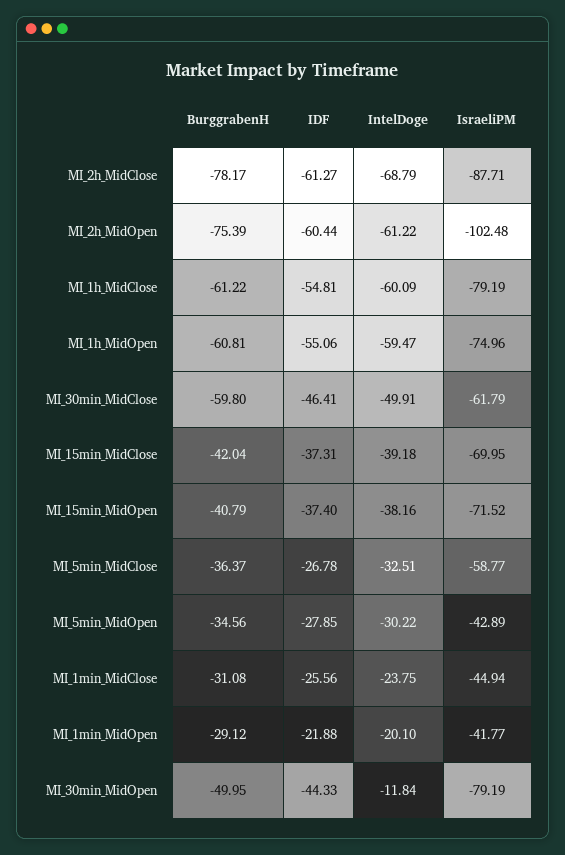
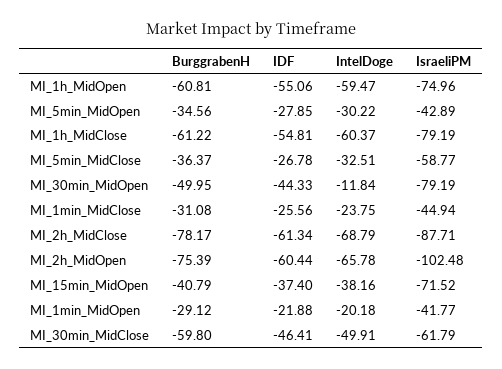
IDF, MI_2h_MidClose: -61.27 -> -61.34
IntelDoge, MI_2h_MidOpen: -61.22 -> -65.78
IntelDoge, MI_1h_MidClose: -60.09 -> -60.37
BurggrabenH, MI_15min_MidClose: -42.04 -> none
IDF, MI_15min_MidClose: -37.31 -> none
IntelDoge, MI_15min_MidClose: -39.18 -> none
IsraeliPM, MI_15min_MidClose: -69.95 -> none
IntelDoge, MI_1min_MidOpen: -20.1 -> -20.18

